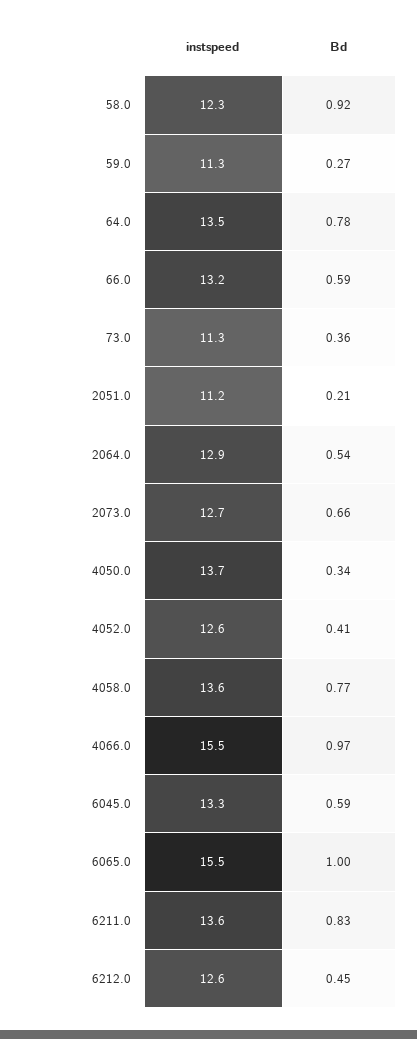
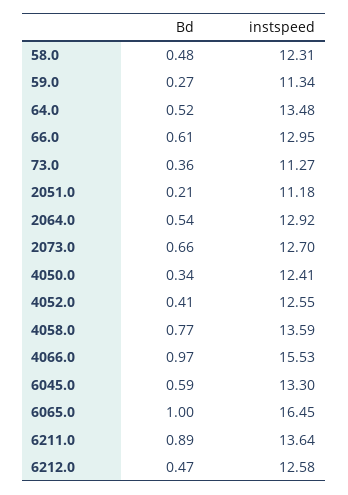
Bd, 58.0: 0.92 -> 0.48
Bd, 64.0: 0.78 -> 0.52
instspeed, 66.0: 13.2 -> 12.95
Bd, 66.0: 0.59 -> 0.61
instspeed, 4050.0: 13.7 -> 12.41
instspeed, 6065.0: 15.5 -> 16.45
Bd, 6211.0: 0.83 -> 0.89
Bd, 6212.0: 0.45 -> 0.47

